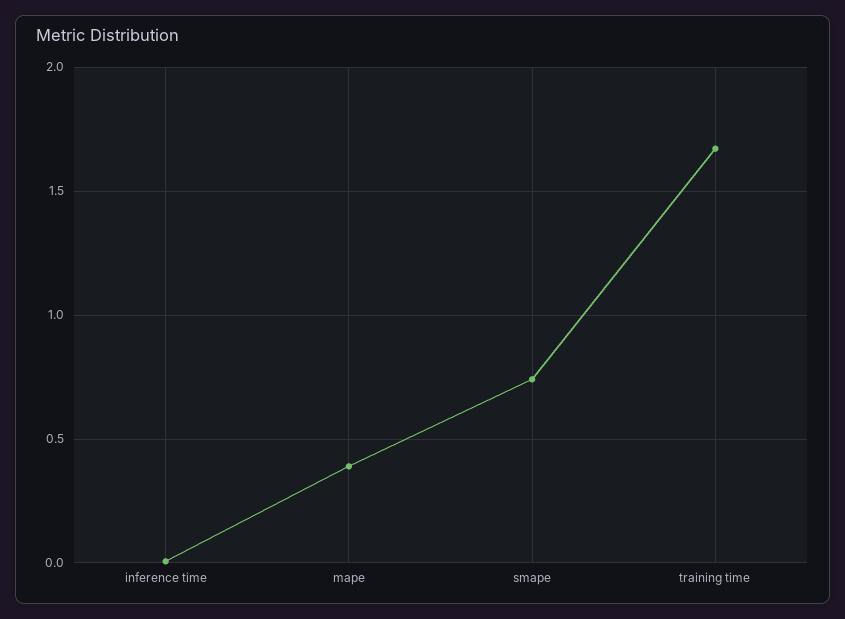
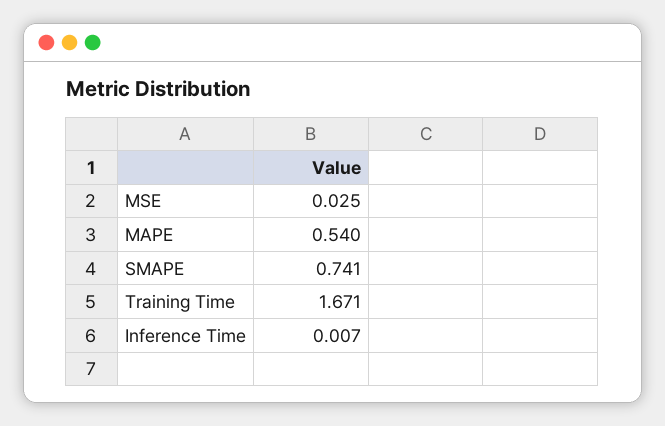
mape: 0.4 -> 0.54
MSE: none -> 0.025

